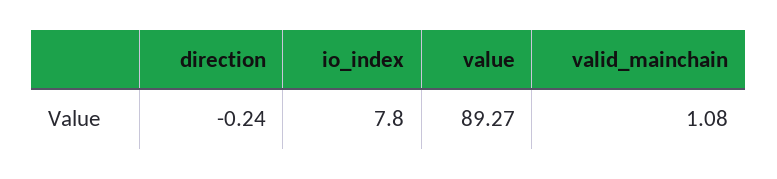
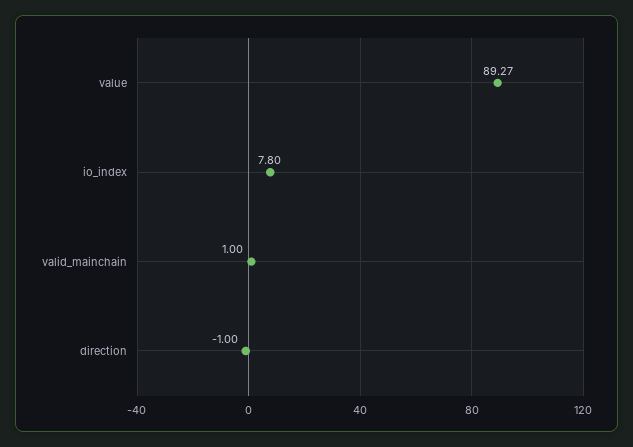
direction: -0.24 -> -1
valid_mainchain: 1.08 -> 1

